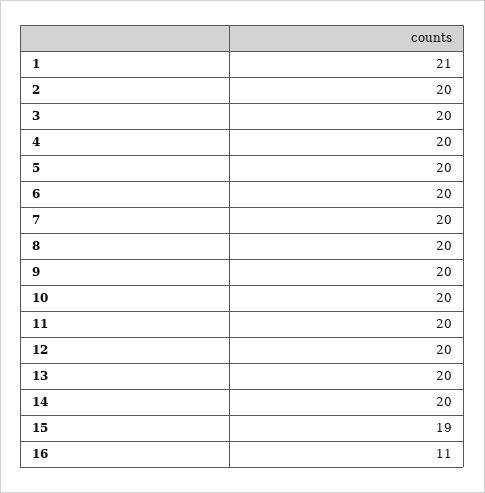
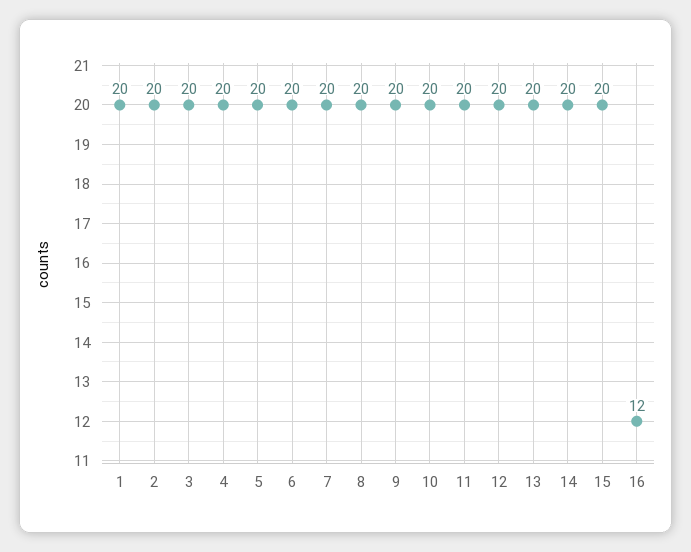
1: 21 -> 20
15: 19 -> 20
16: 11 -> 12

